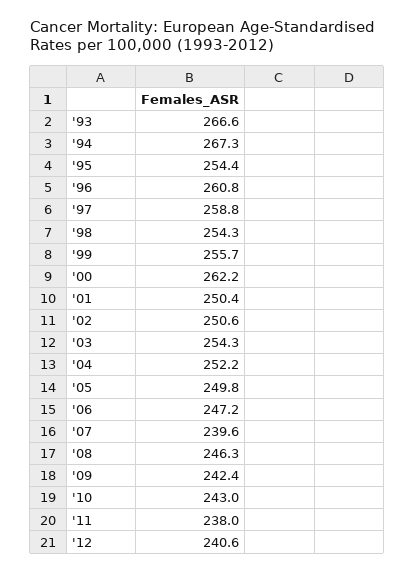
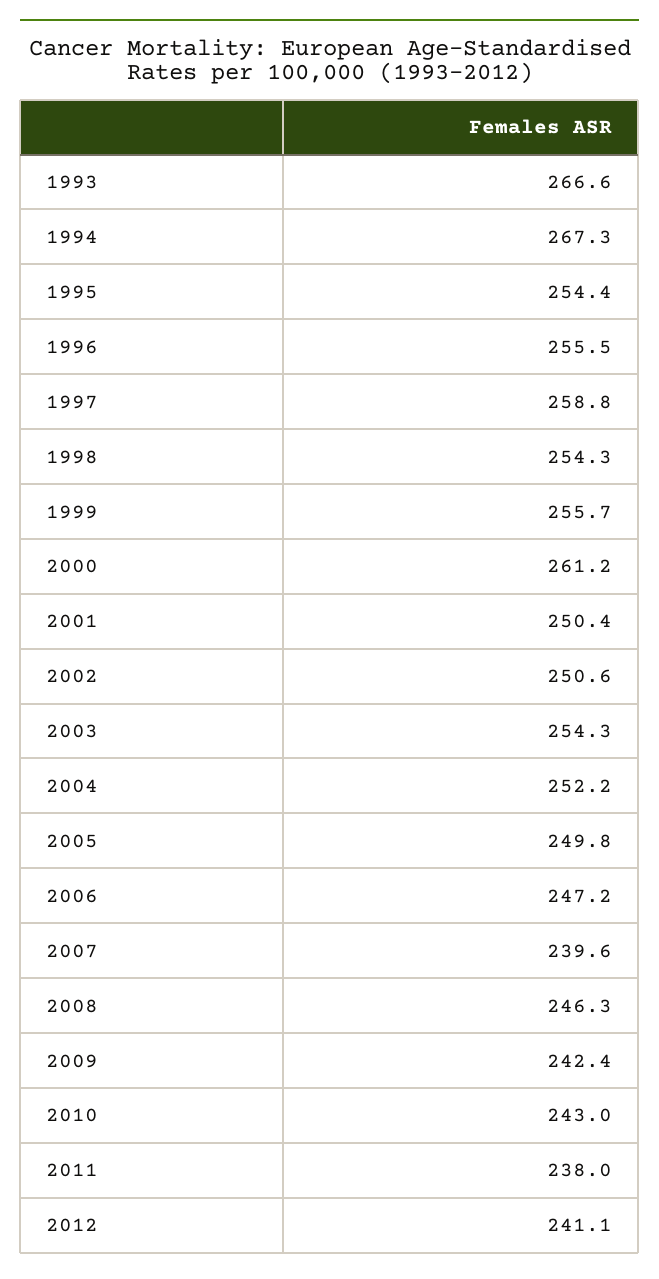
'96: 260.8 -> 255.5
'00: 262.2 -> 261.2
'12: 240.6 -> 241.1

